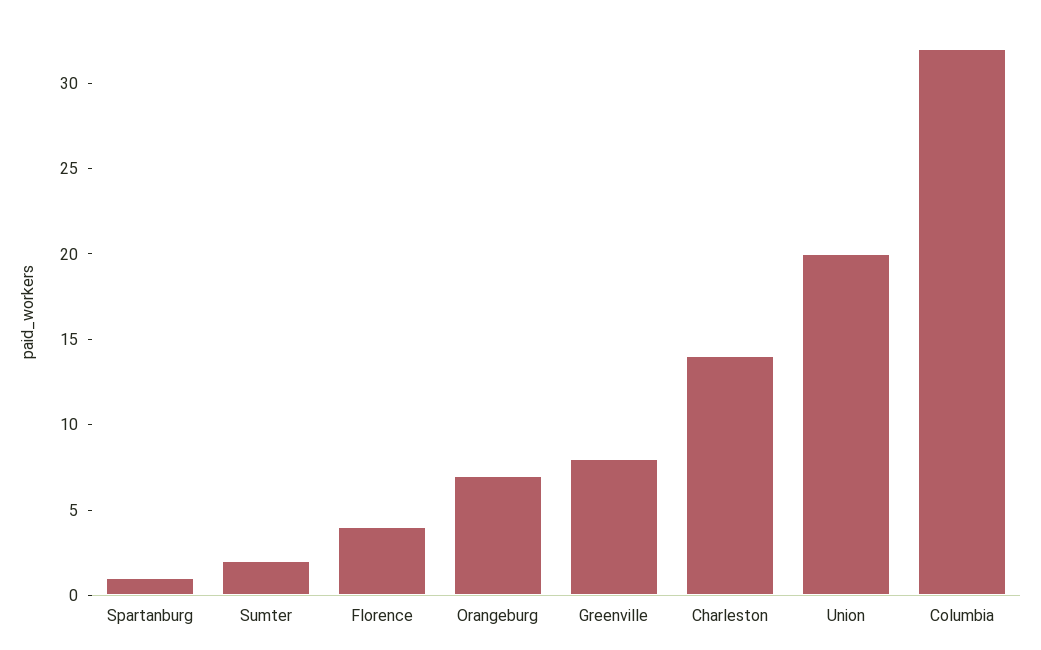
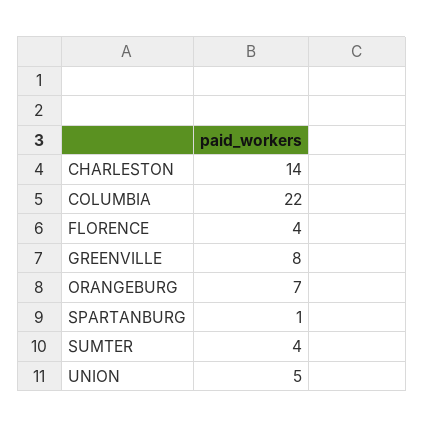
Sumter: 2 -> 4
Union: 20 -> 5
Columbia: 32 -> 22

